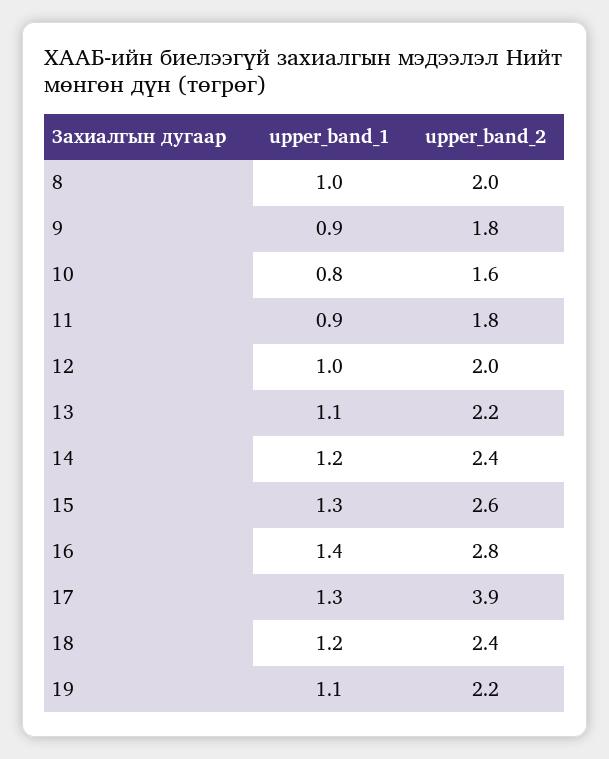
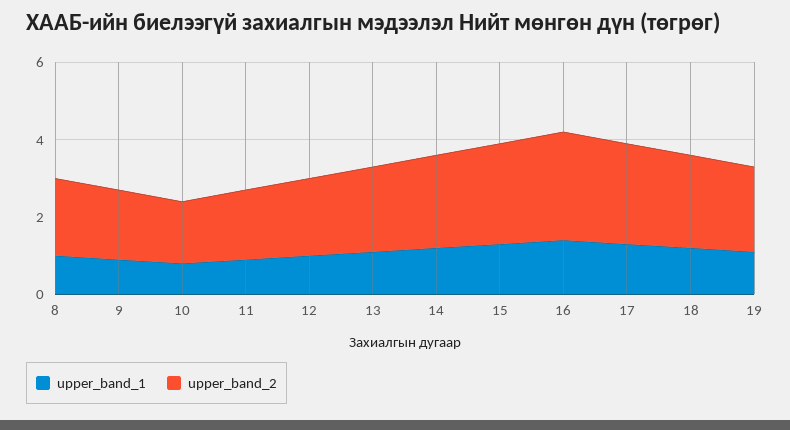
upper_band_2, 17: 3.9 -> 2.5

